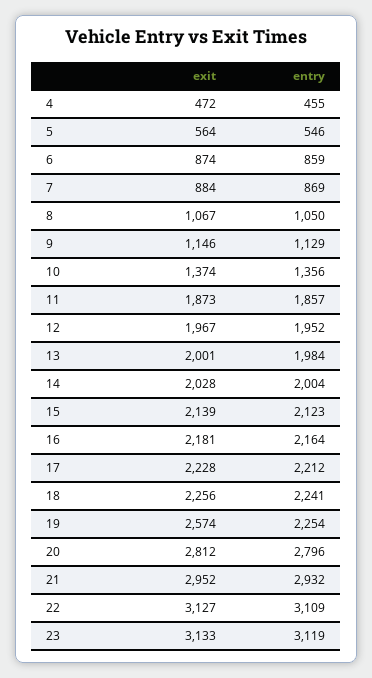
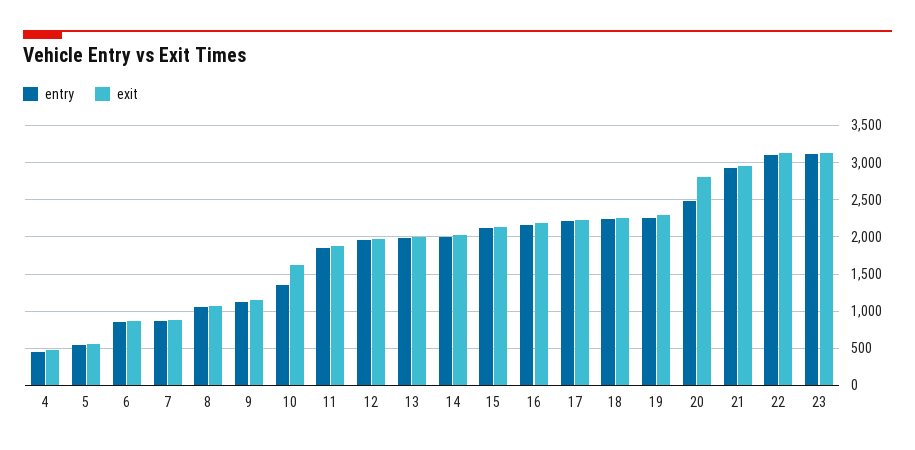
exit, 10: 1374 -> 1600
exit, 19: 2574 -> 2300
entry, 20: 2796 -> 2500

